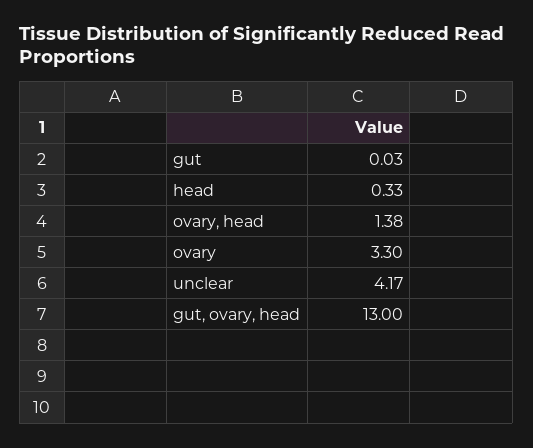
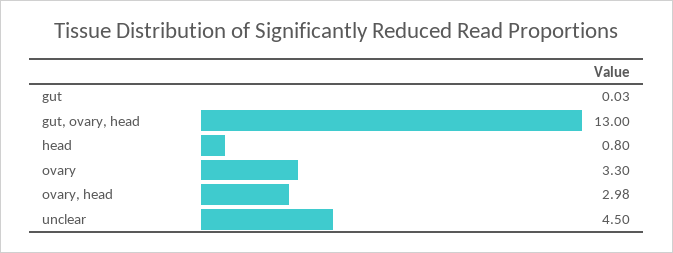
head: 0.33 -> 0.8
ovary, head: 1.38 -> 2.98
unclear: 4.17 -> 4.5

